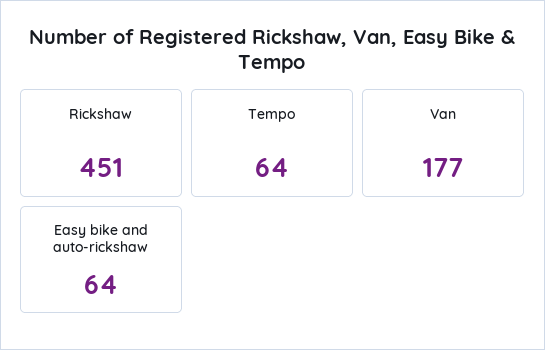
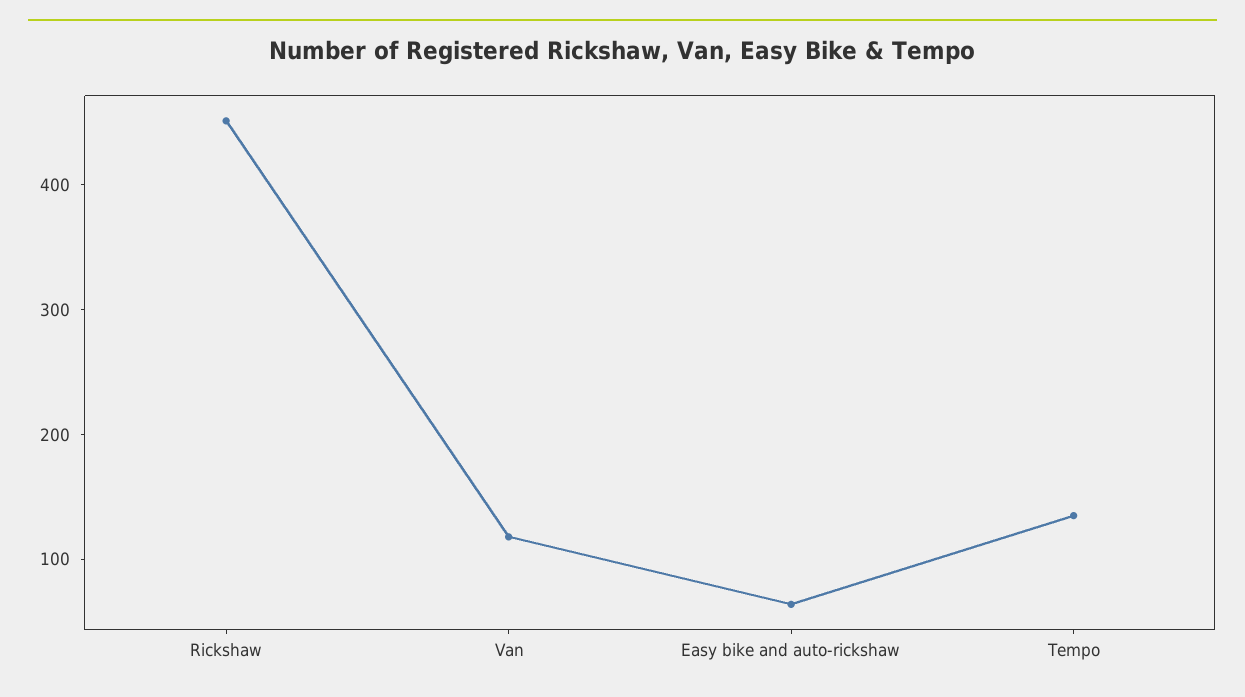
Tempo: 64 -> 140
Van: 177 -> 120

